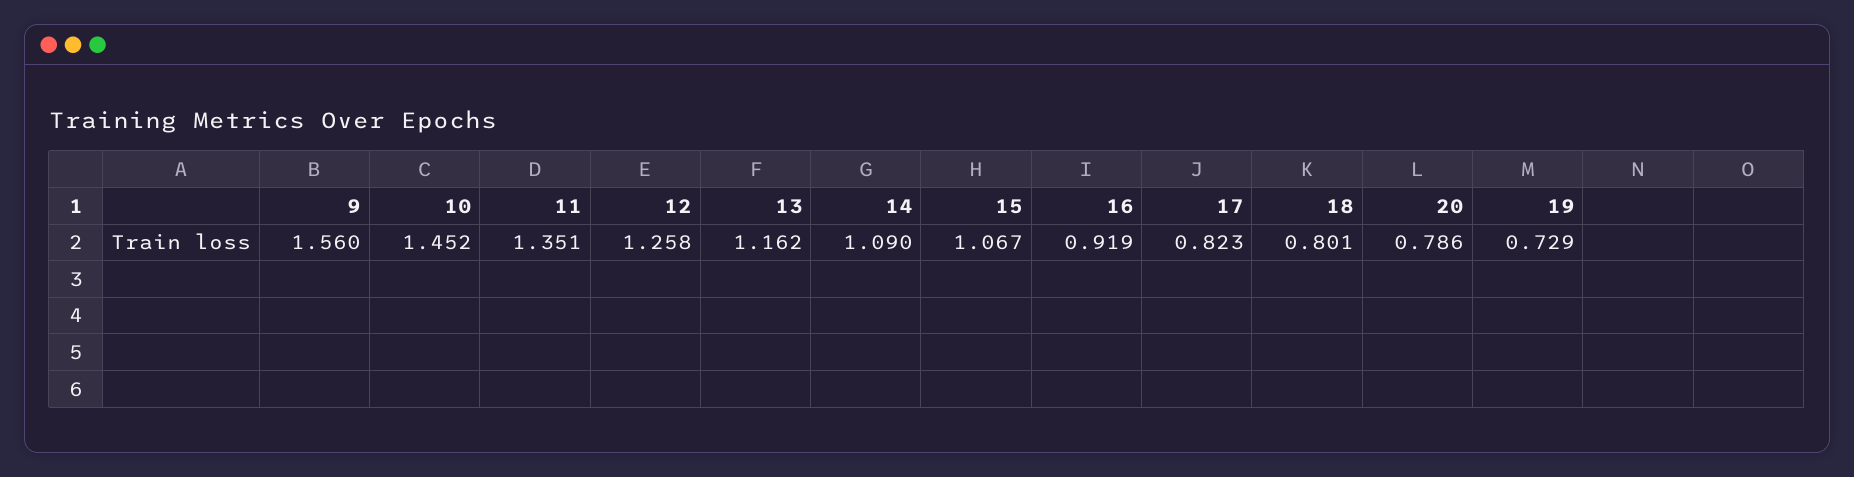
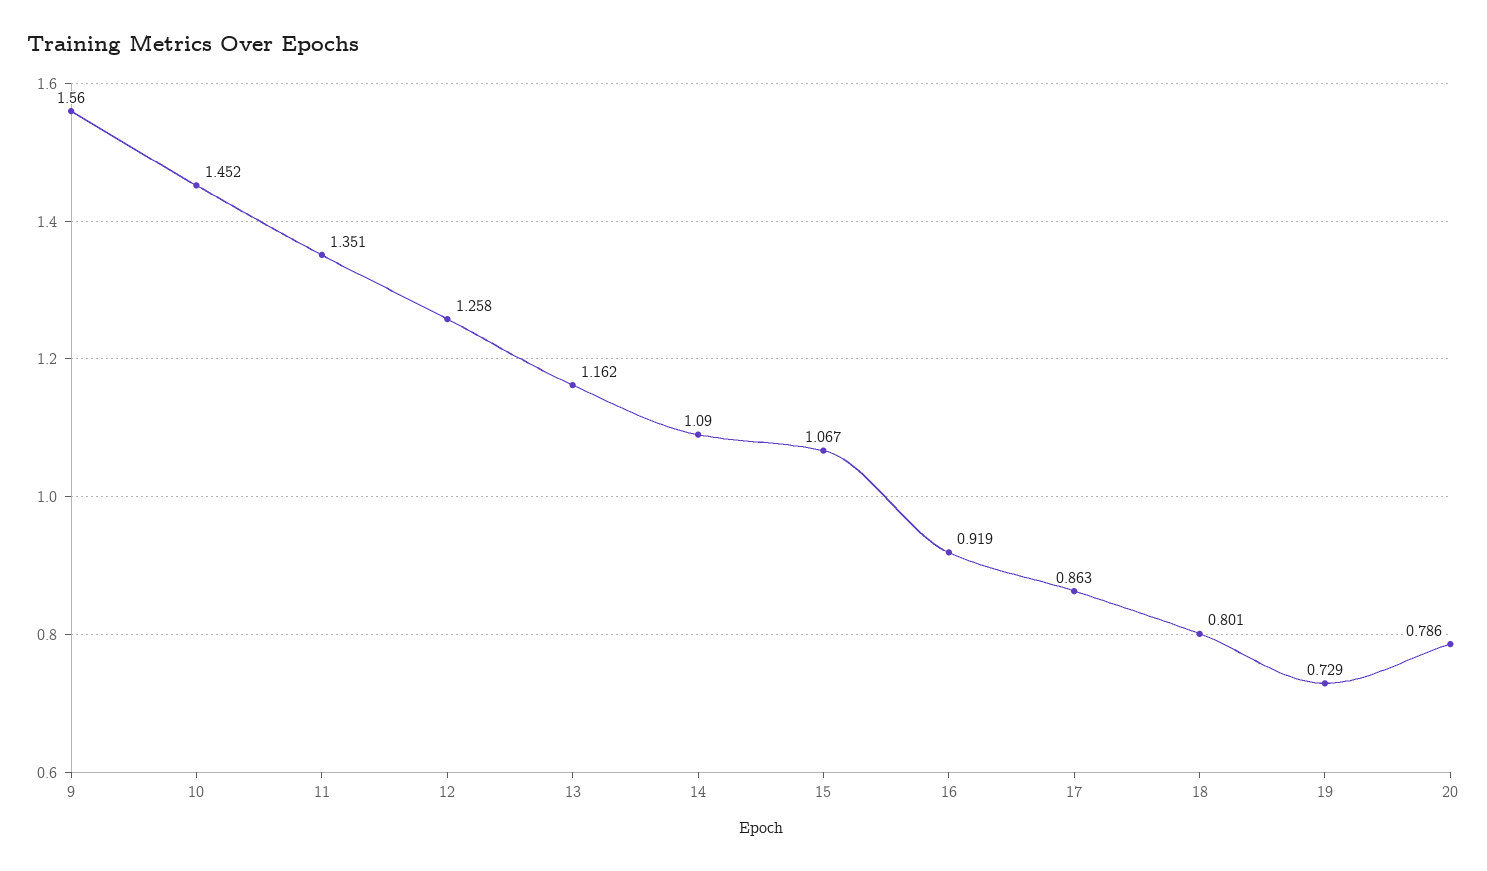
17: 0.823 -> 0.863

